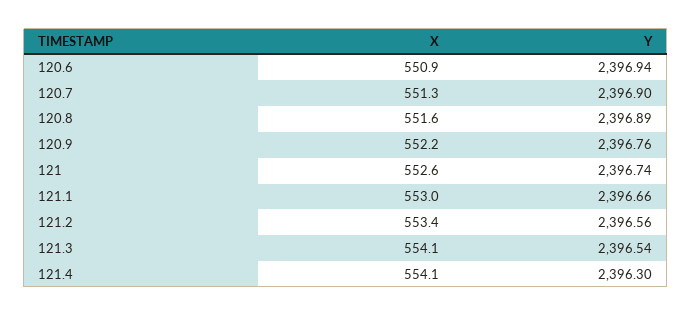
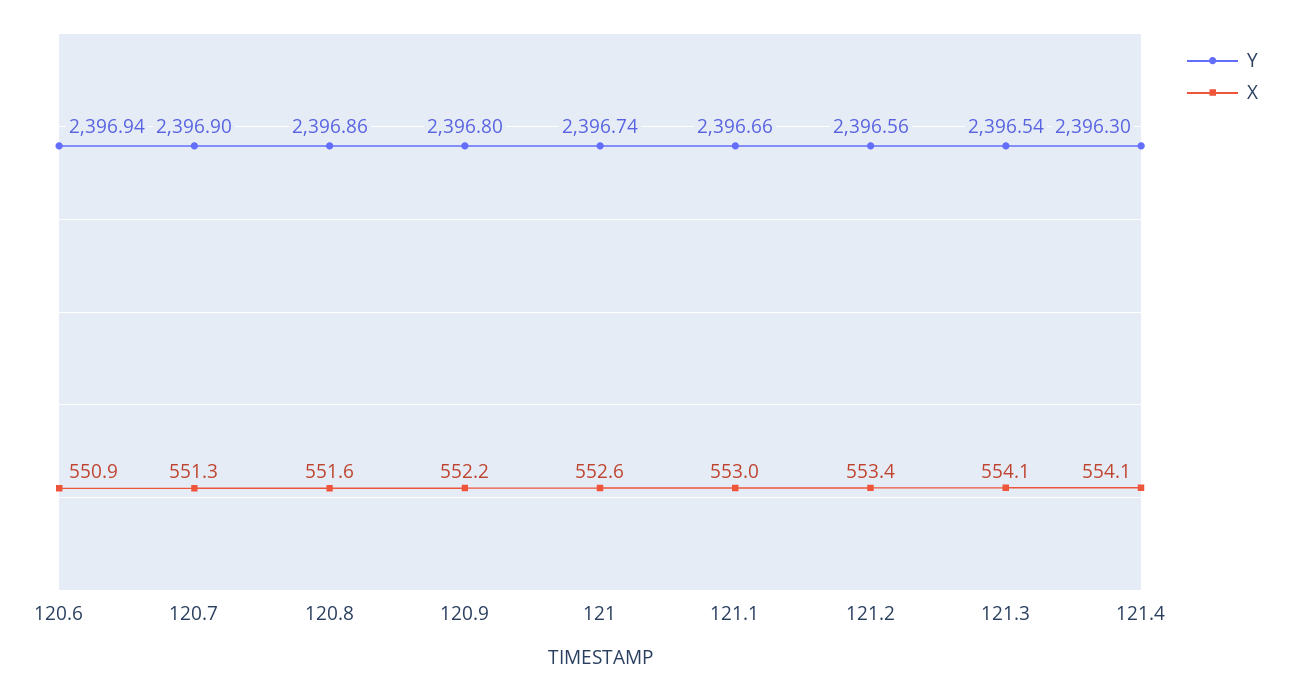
Y, 120.8: 2396.89 -> 2396.86
Y, 120.9: 2396.76 -> 2396.8

